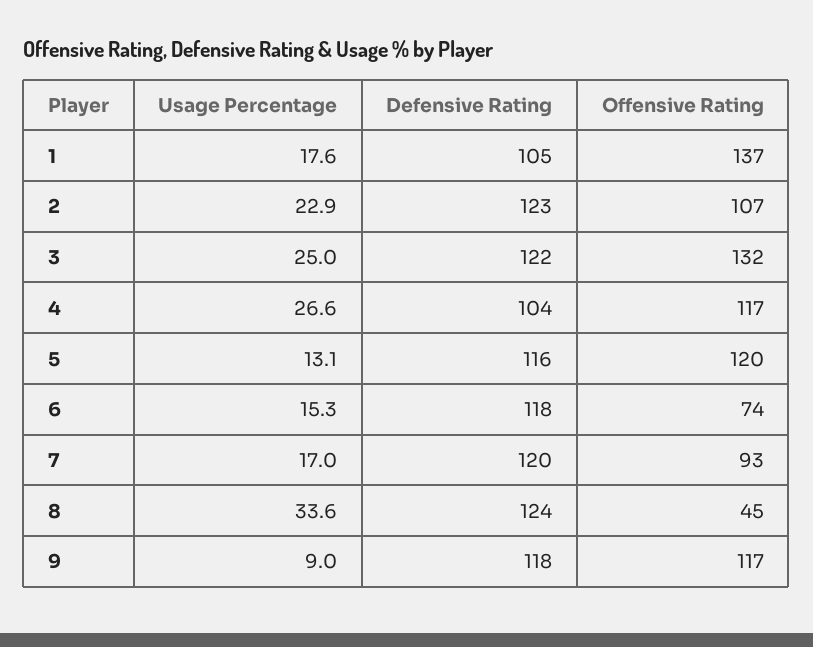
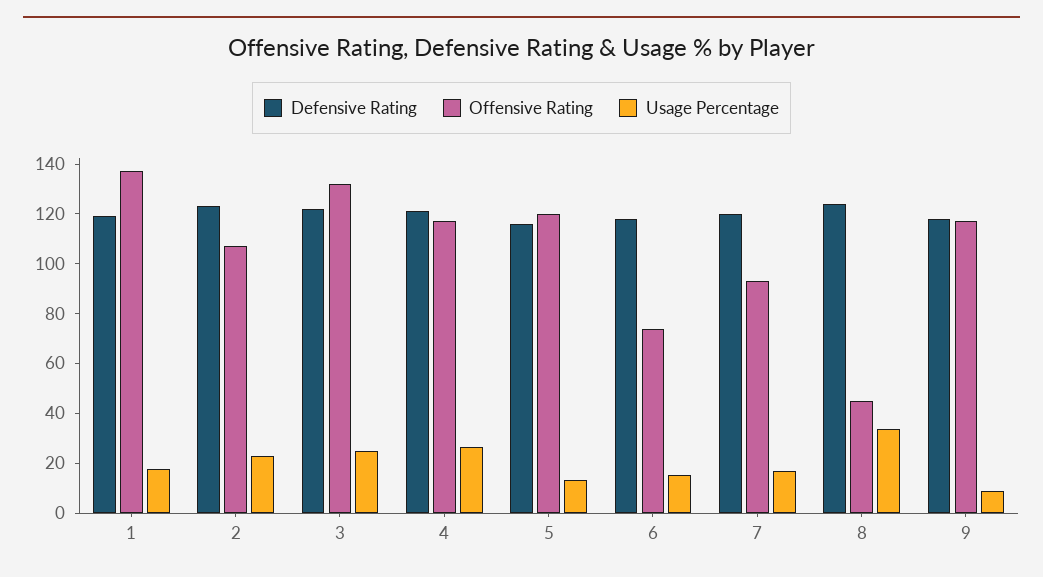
Defensive Rating, 1: 105 -> 120
Defensive Rating, 4: 104 -> 120

